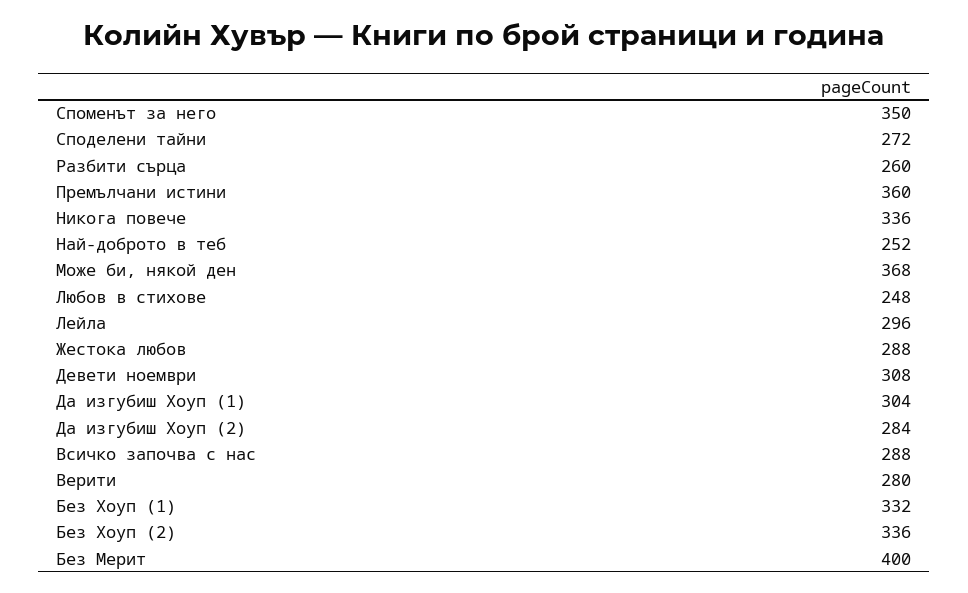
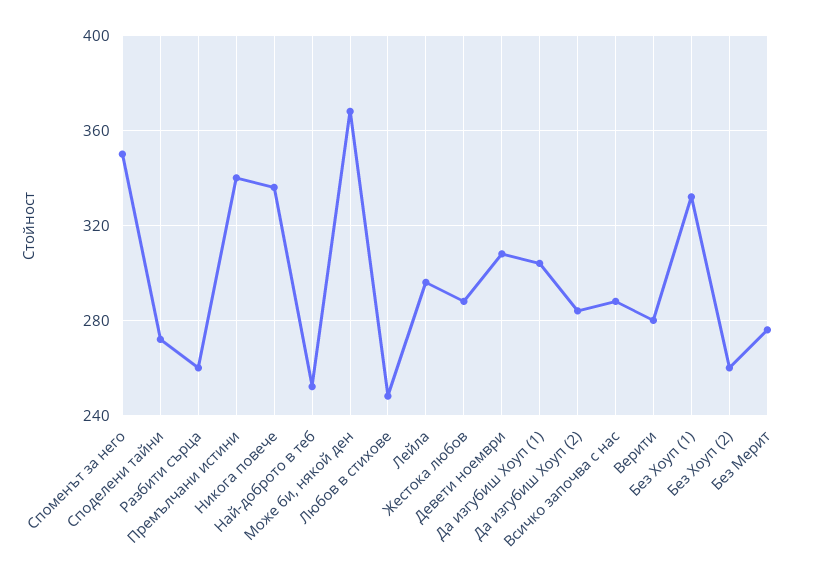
Премълчани истини: 360 -> 340
Без Хоуп (2): 336 -> 260
Без Мерит: 400 -> 275

